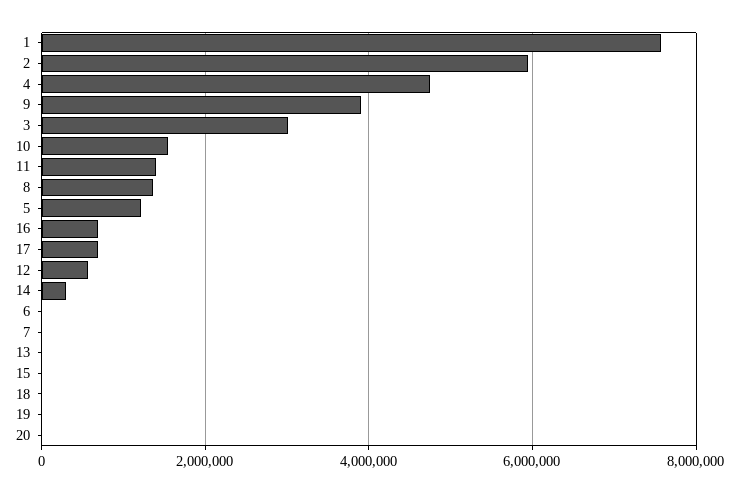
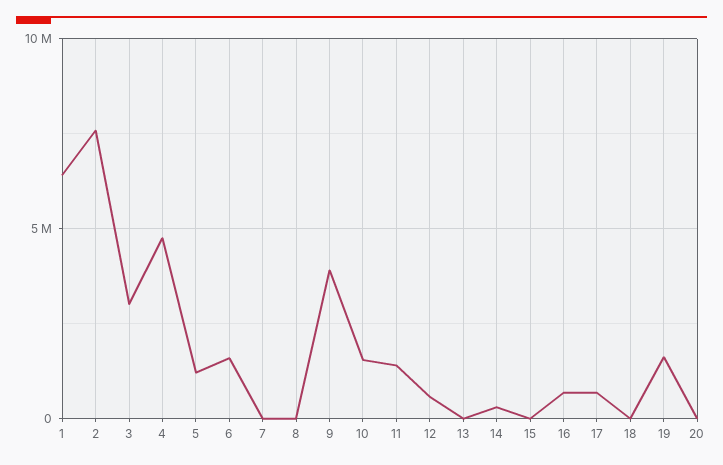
1: 7600000 -> 6500000
2: 6000000 -> 7500000
8: 1400000 -> 0
6: 0 -> 1500000
19: 0 -> 1500000

